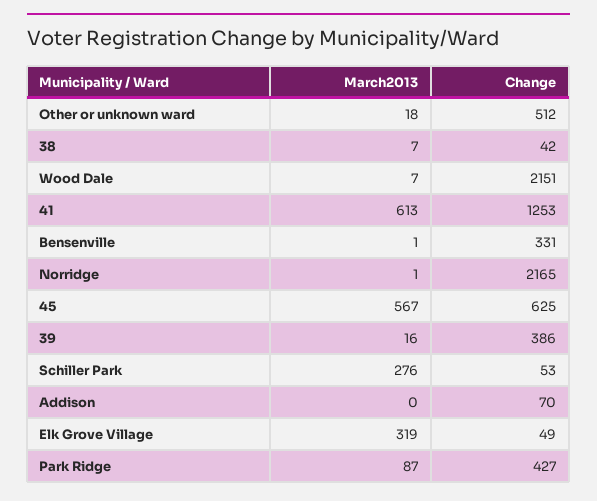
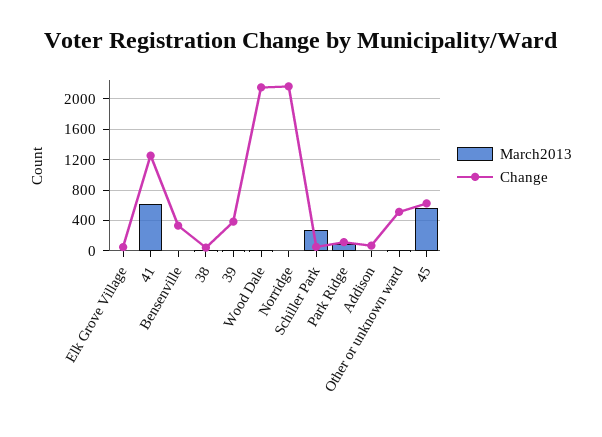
March2013, Elk Grove Village: 319 -> 0
Change, Park Ridge: 427 -> 100

